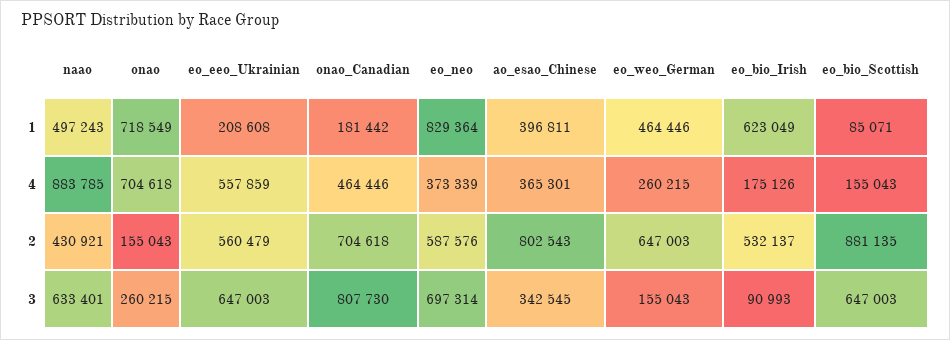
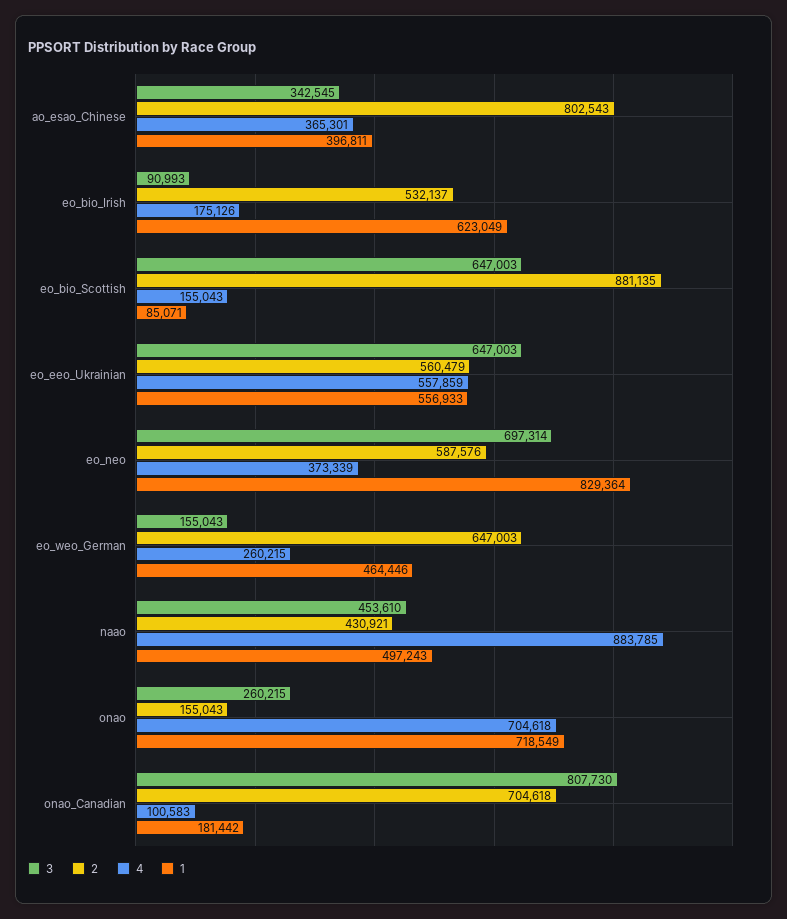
1, eo_eeo_Ukrainian: 208608 -> 556933
4, onao_Canadian: 464446 -> 100583
3, naao: 633401 -> 453610

